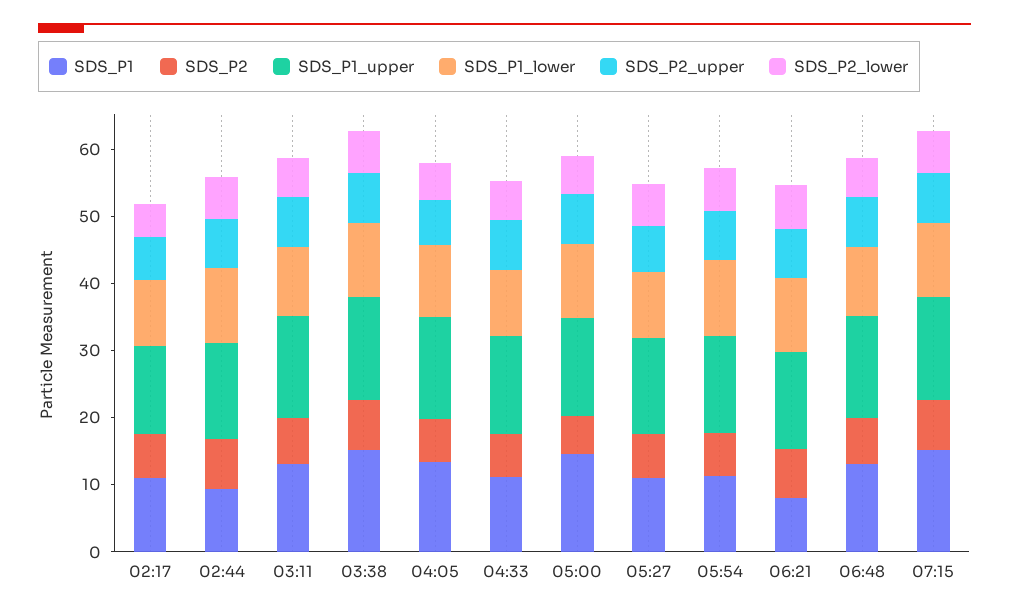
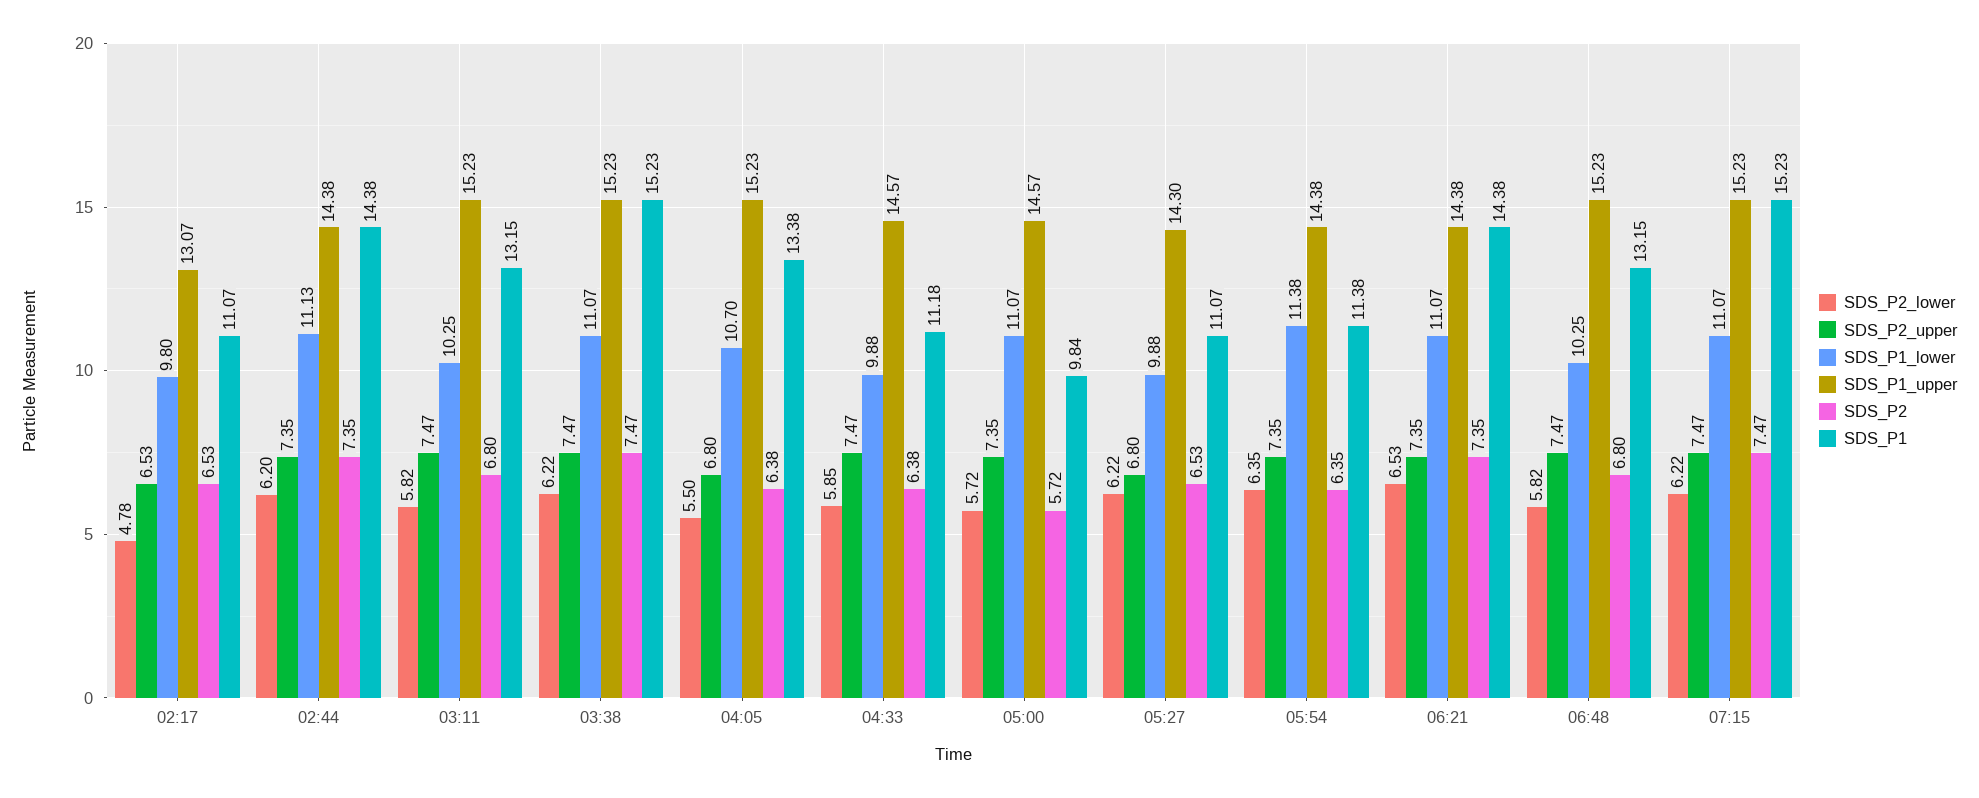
SDS_P1, 02:44: 10 -> 14.38
SDS_P1, 05:00: 14 -> 9.84
SDS_P1, 06:21: 8 -> 14.38

